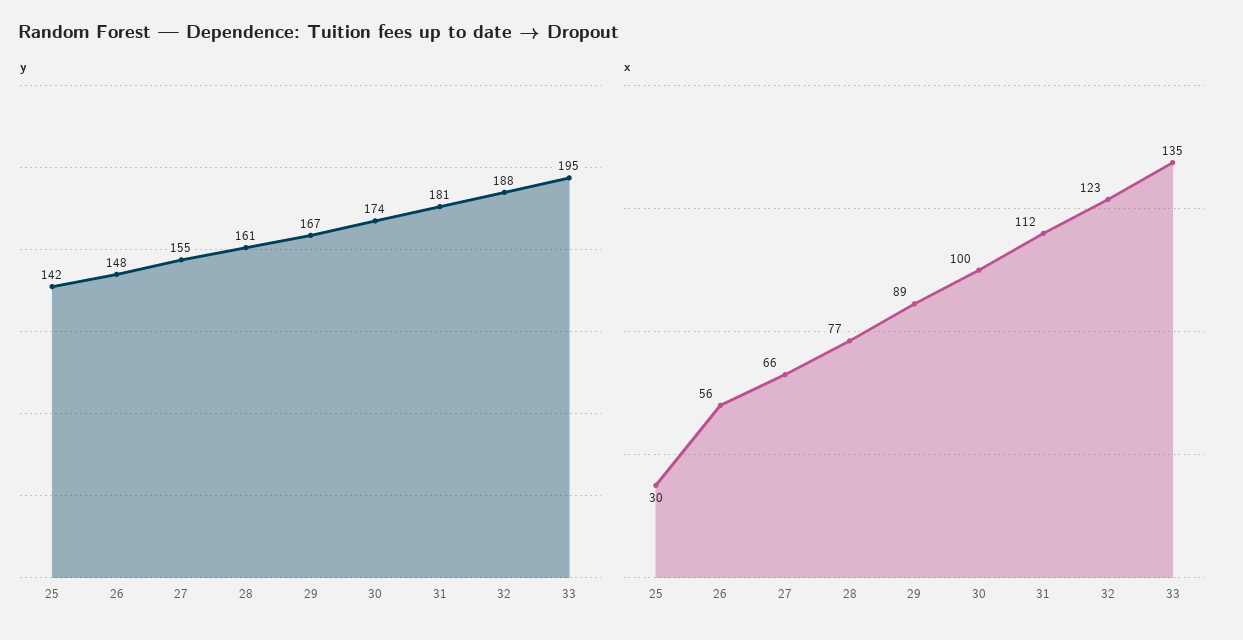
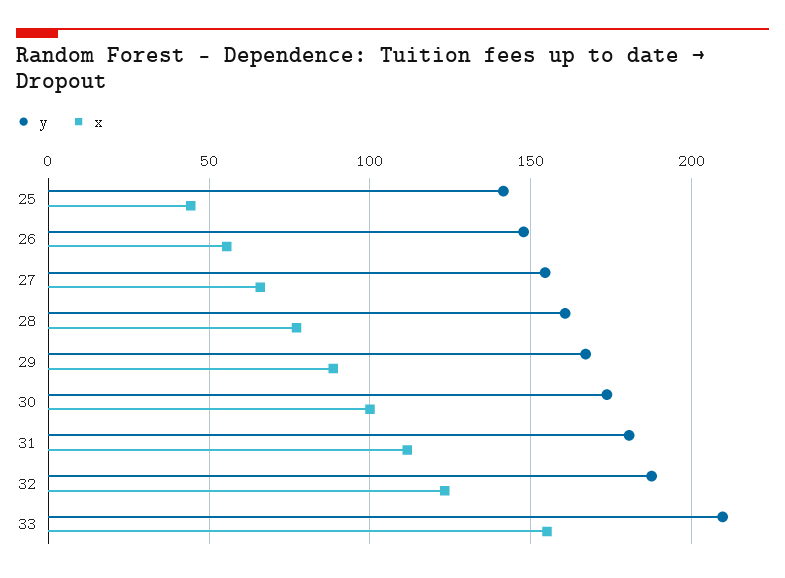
y, 33: 195 -> 210
x, 25: 30 -> 45
x, 33: 135 -> 155

